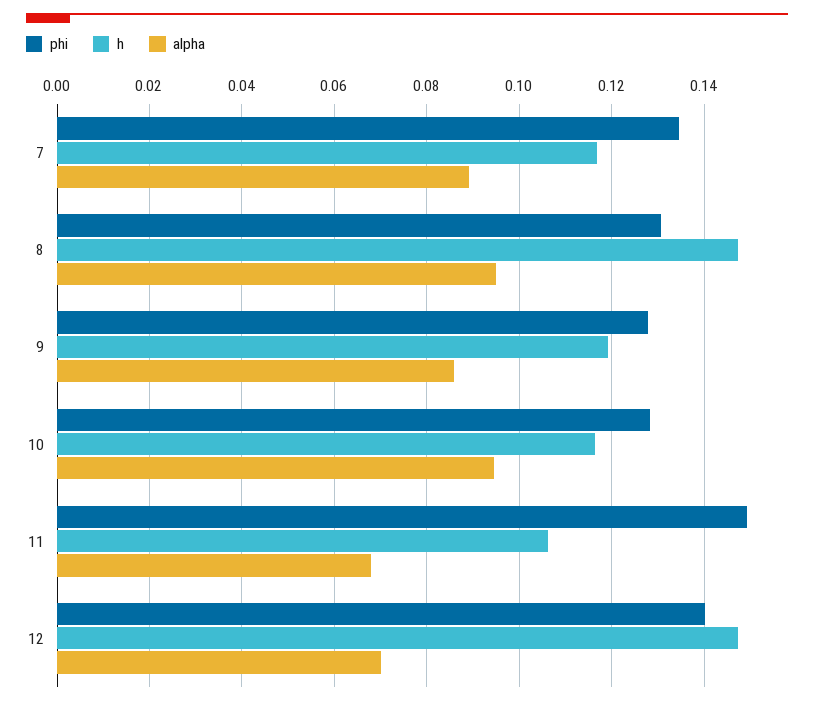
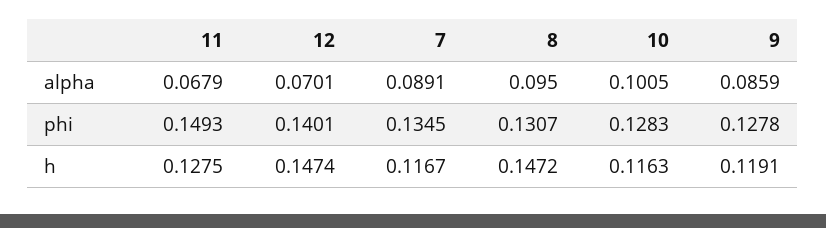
alpha, 10: 0.094 -> 0.1005
h, 11: 0.106 -> 0.1275

